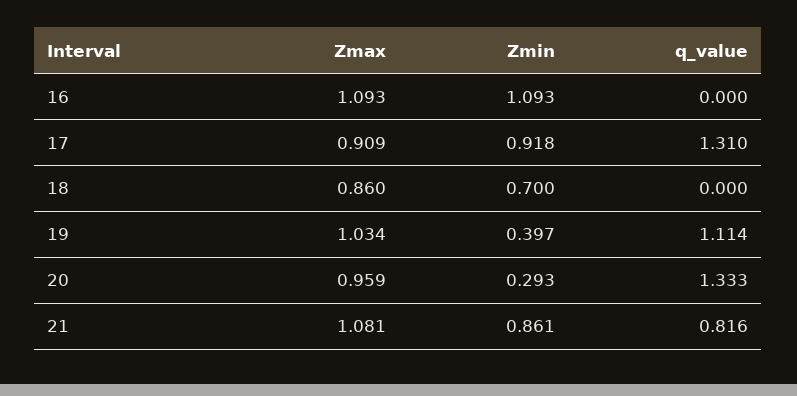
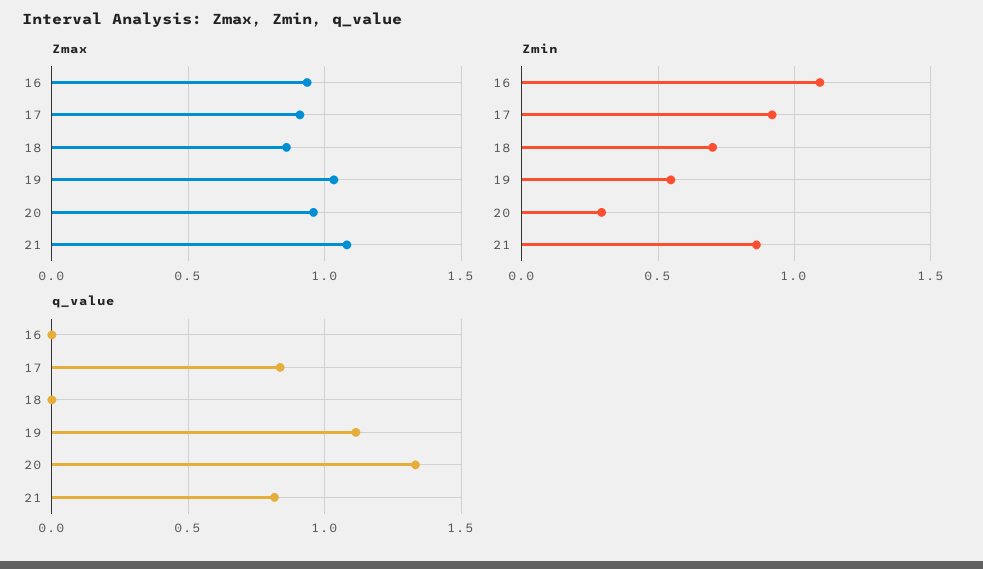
Zmax, 16: 1.093 -> 0.95
q_value, 17: 1.31 -> 0.85
Zmin, 19: 0.397 -> 0.55

